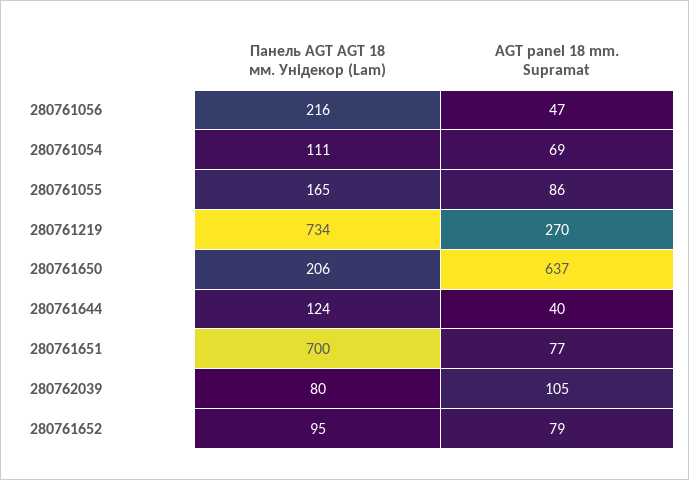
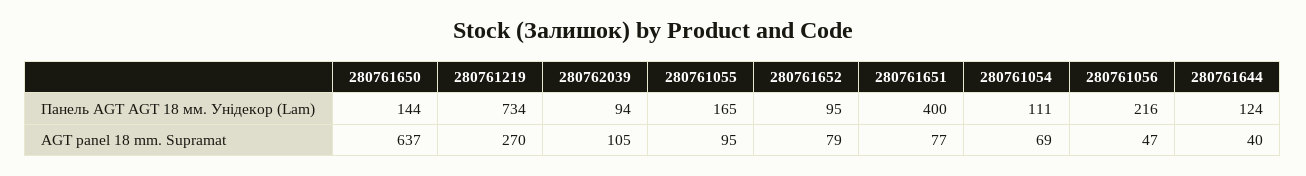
AGT panel 18 mm. Supramat, 280761055: 86 -> 95
Панель AGT AGT 18 мм. Унідекор (Lam), 280761650: 206 -> 144
Панель AGT AGT 18 мм. Унідекор (Lam), 280761651: 700 -> 400
Панель AGT AGT 18 мм. Унідекор (Lam), 280762039: 80 -> 94

